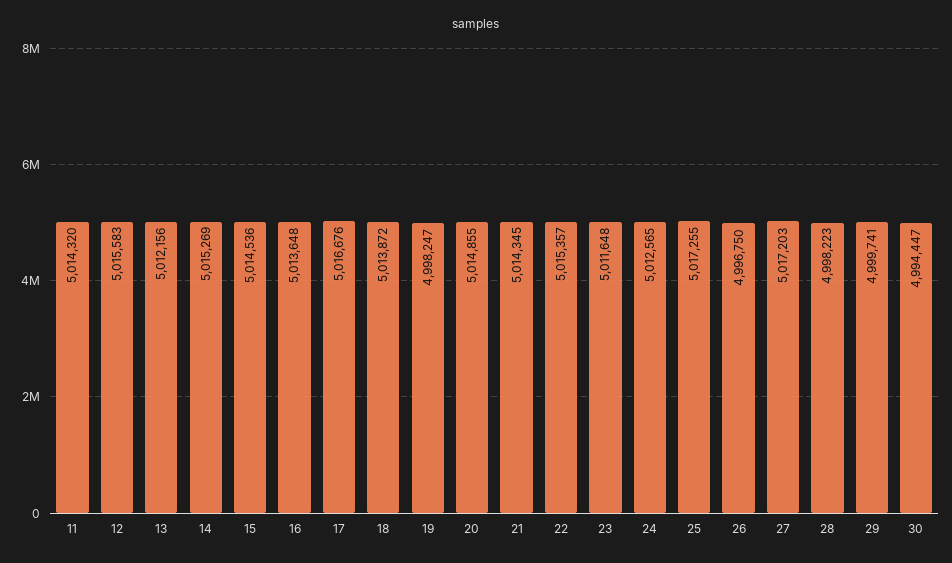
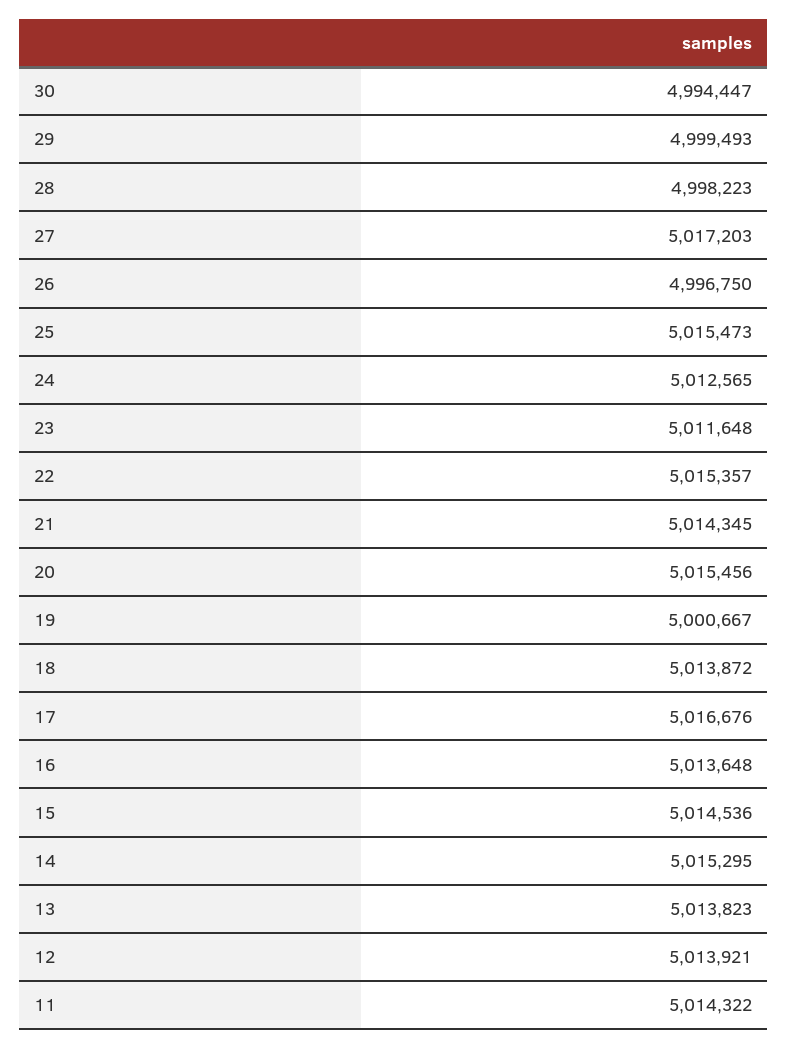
11: 5014320 -> 5014322
12: 5015583 -> 5013921
13: 5012156 -> 5013823
14: 5015269 -> 5015295
19: 4998247 -> 5000667
20: 5014855 -> 5015456
25: 5017255 -> 5015473
29: 4999741 -> 4999493

